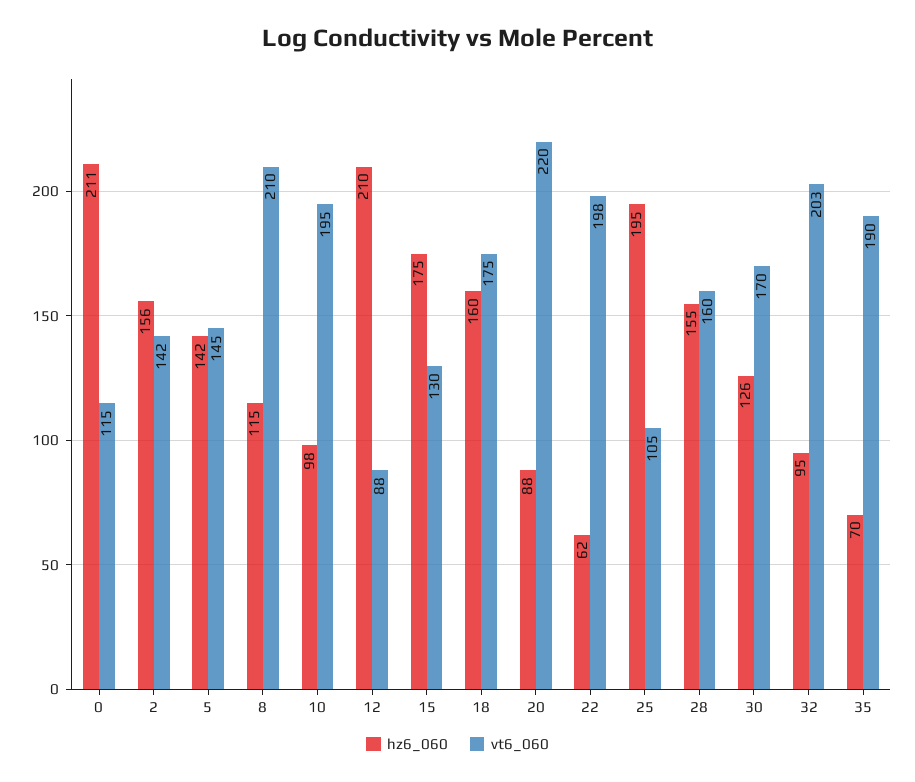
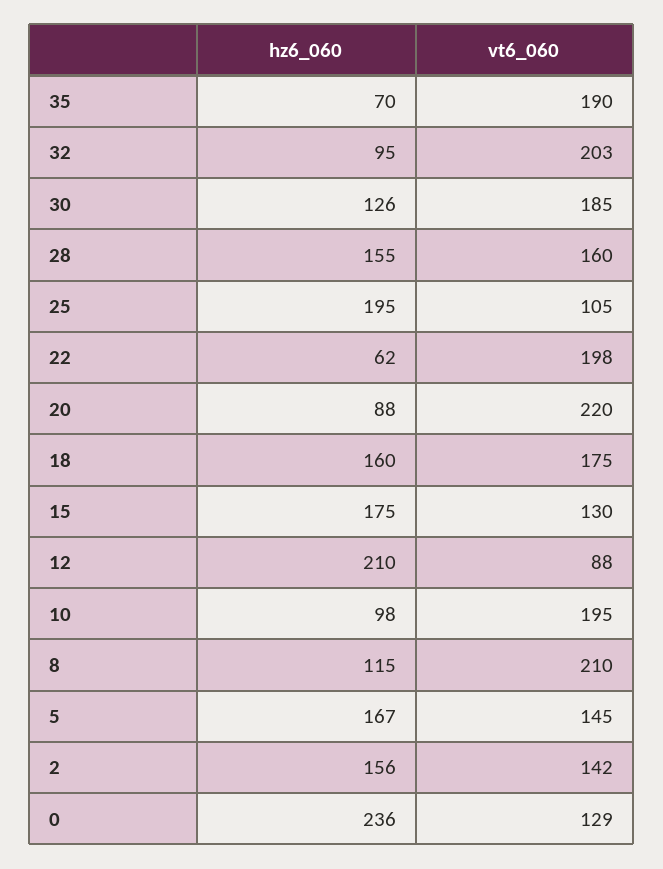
hz6_060, 0: 211 -> 236
vt6_060, 0: 115 -> 129
hz6_060, 5: 142 -> 167
vt6_060, 30: 170 -> 185

